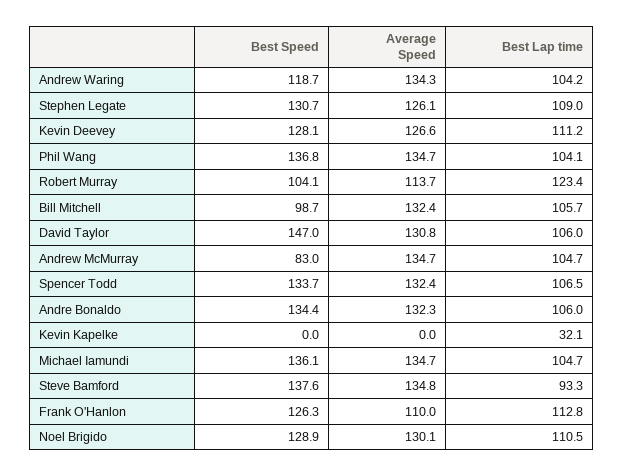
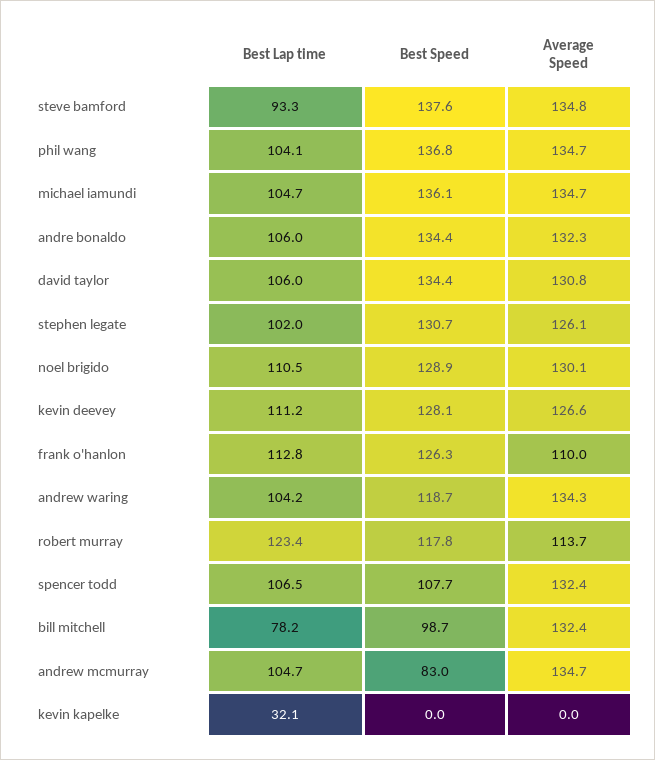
Best Lap time, Stephen Legate: 109 -> 102
Best Speed, Robert Murray: 104.1 -> 117.8
Best Lap time, Bill Mitchell: 105.7 -> 78.2
Best Speed, David Taylor: 147 -> 134.4
Best Speed, Spencer Todd: 133.7 -> 107.7

